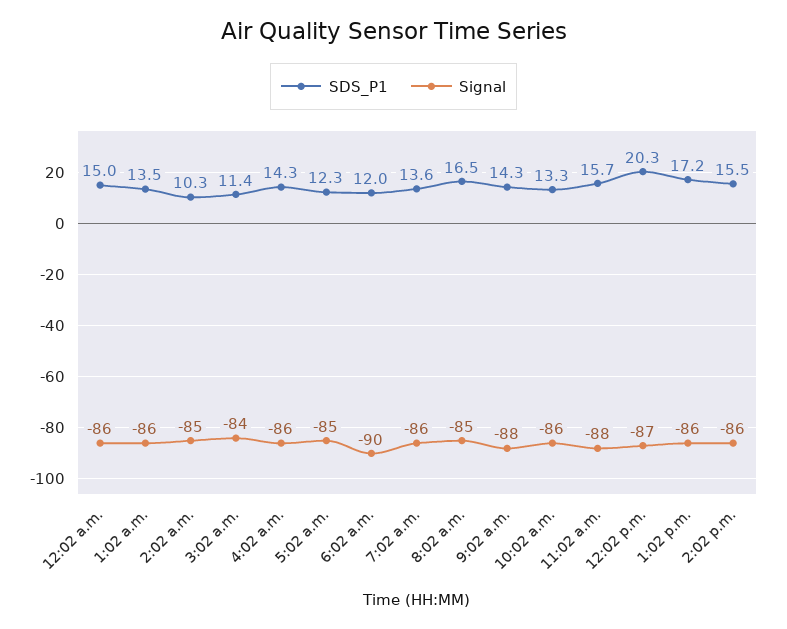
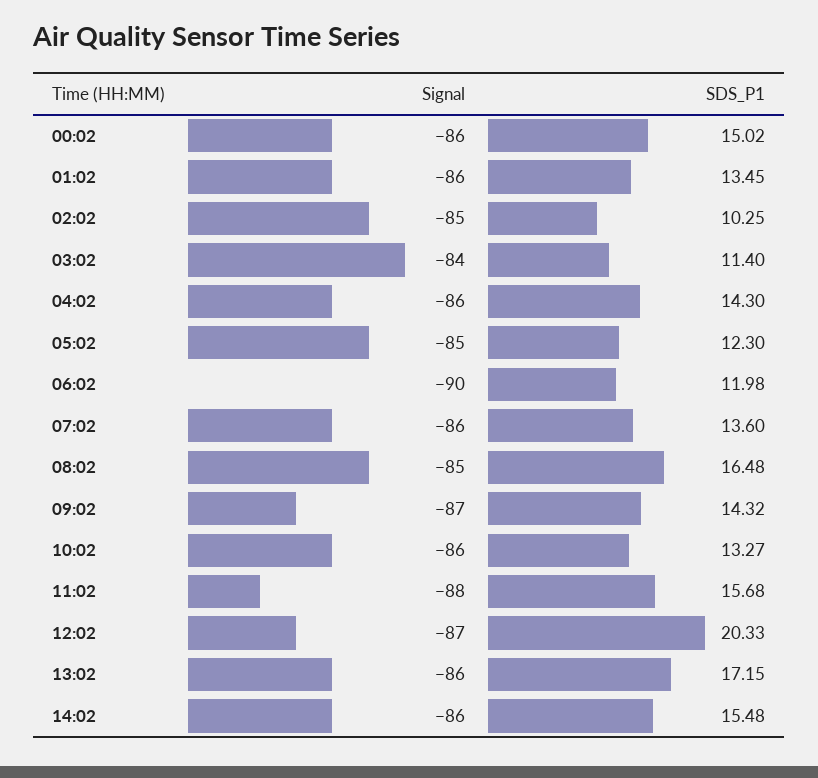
Signal, 9:02 a.m.: -88 -> -87

